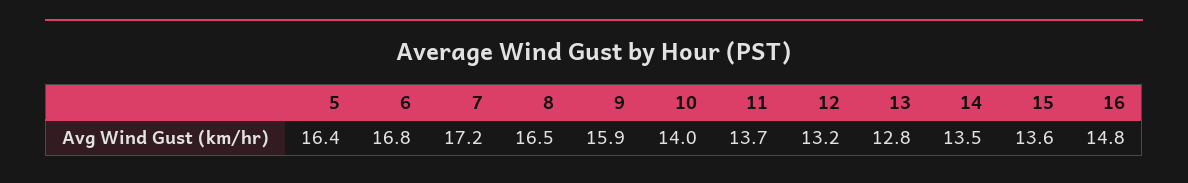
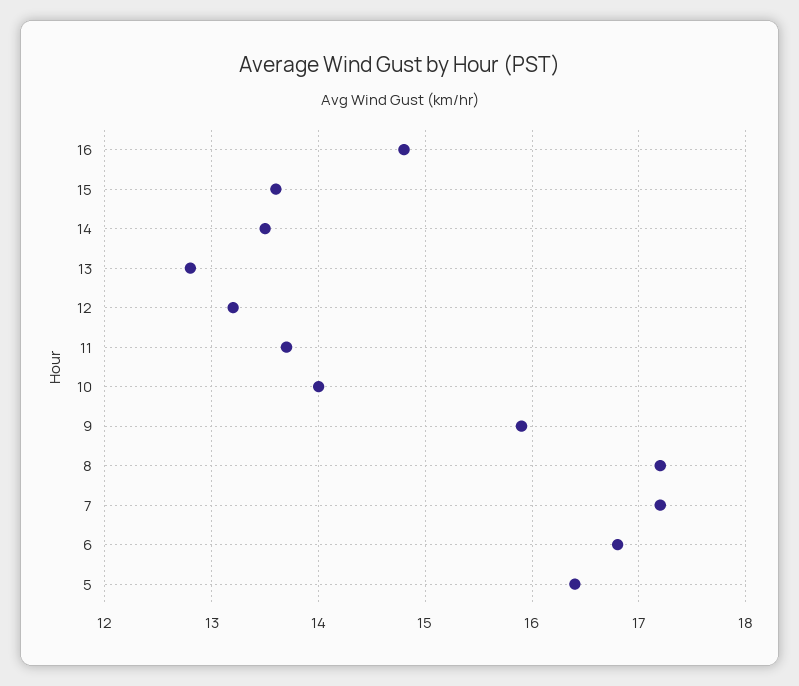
8: 16.5 -> 17.2

